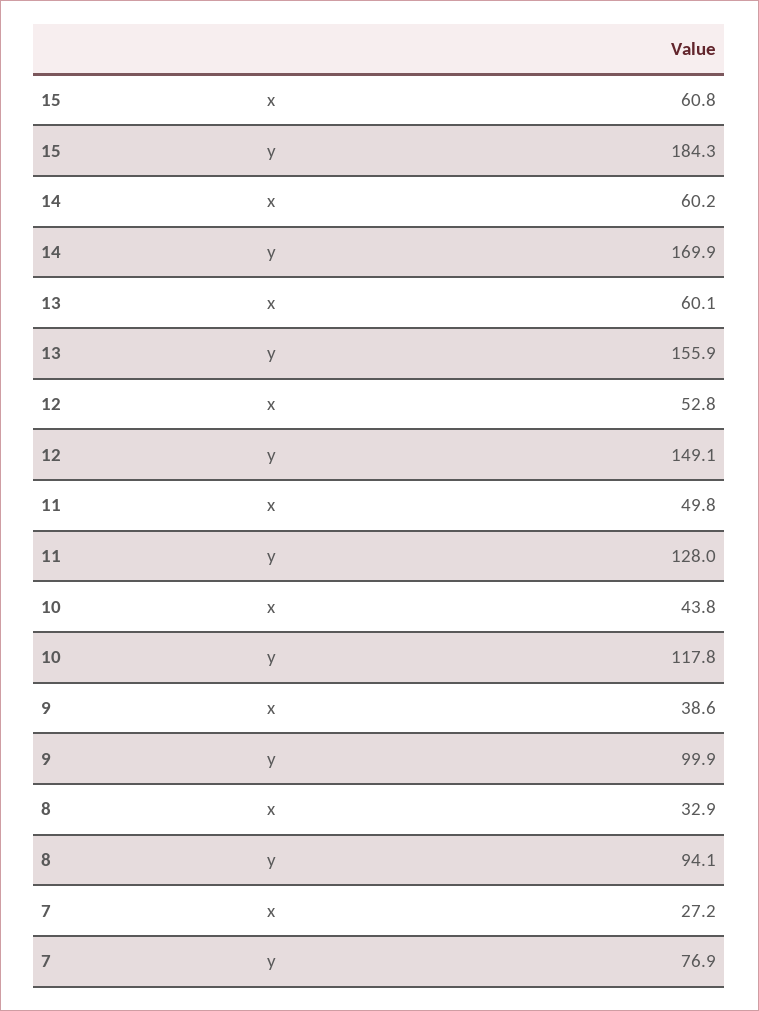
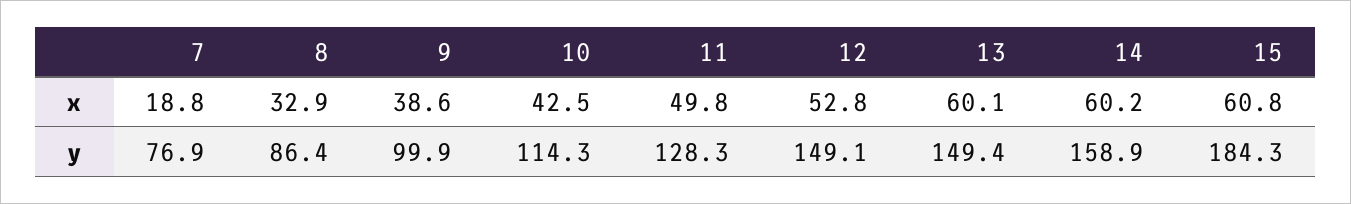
14, y: 169.9 -> 158.9
13, y: 155.9 -> 149.4
11, y: 128 -> 128.3
10, x: 43.8 -> 42.5
10, y: 117.8 -> 114.3
8, y: 94.1 -> 86.4
7, x: 27.2 -> 18.8

